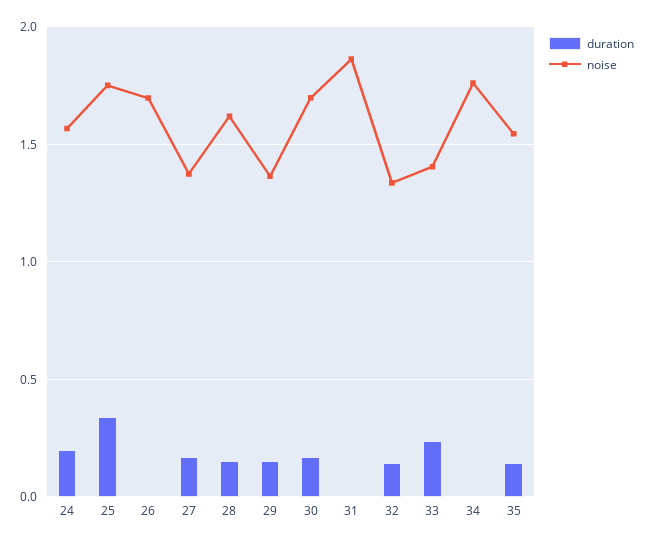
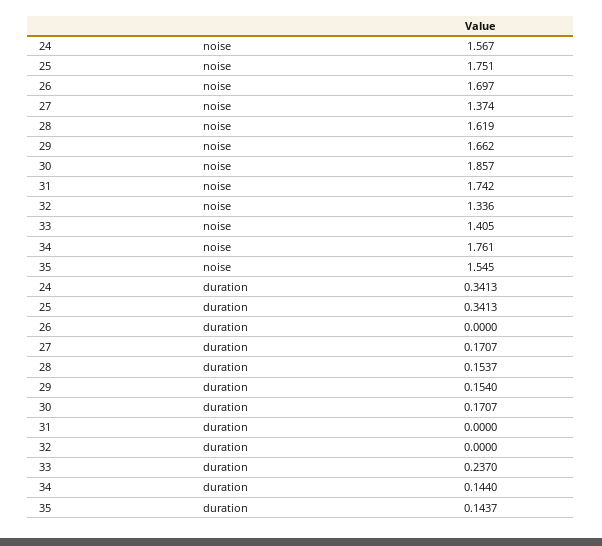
duration, 24: 0.2 -> 0.3413
noise, 29: 1.35 -> 1.662
noise, 30: 1.7 -> 1.857
noise, 31: 1.85 -> 1.742
duration, 32: 0.15 -> 0
duration, 34: 0 -> 0.144

